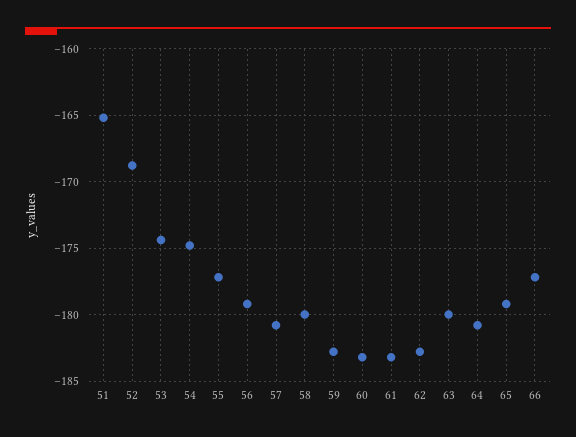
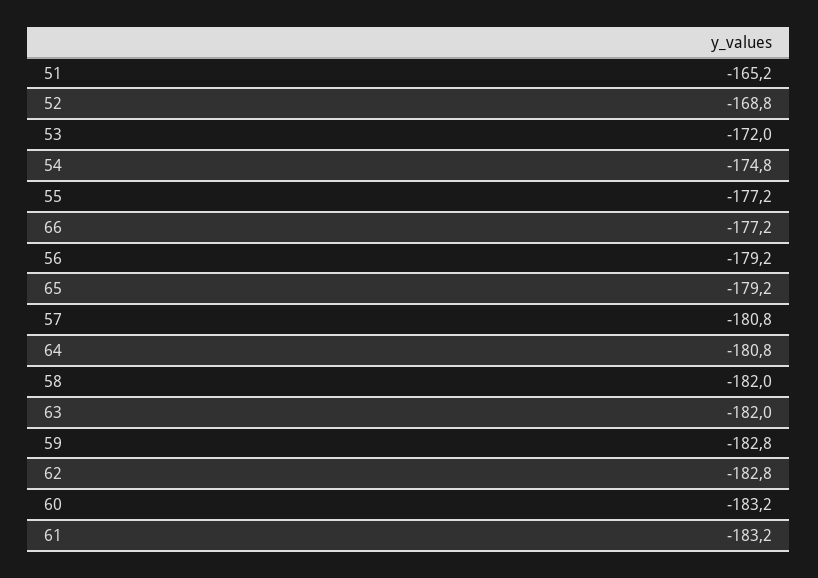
53: -174.5 -> -172
58: -180 -> -182
63: -180 -> -182

